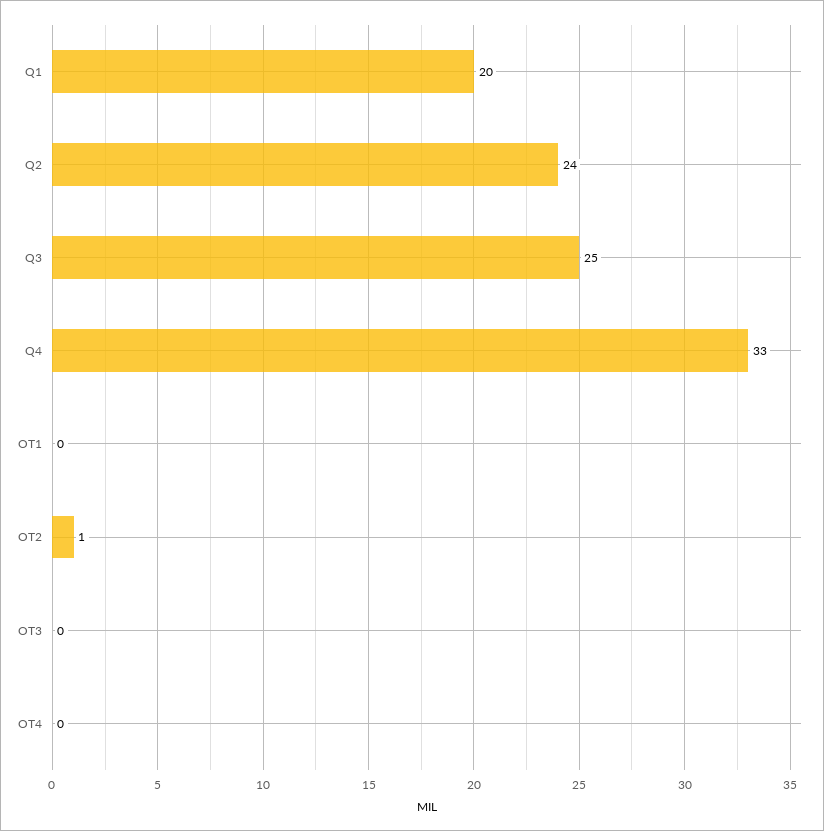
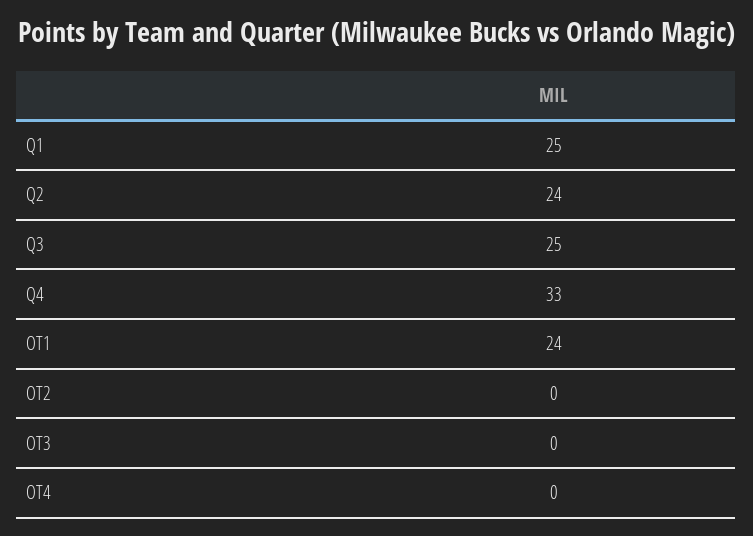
Q1: 20 -> 25
OT1: 0 -> 24
OT2: 1 -> 0

